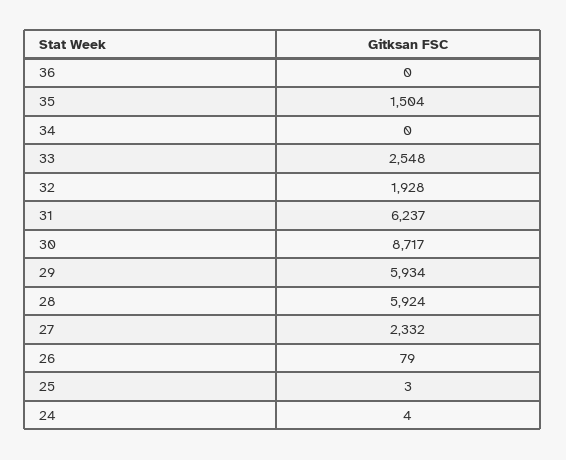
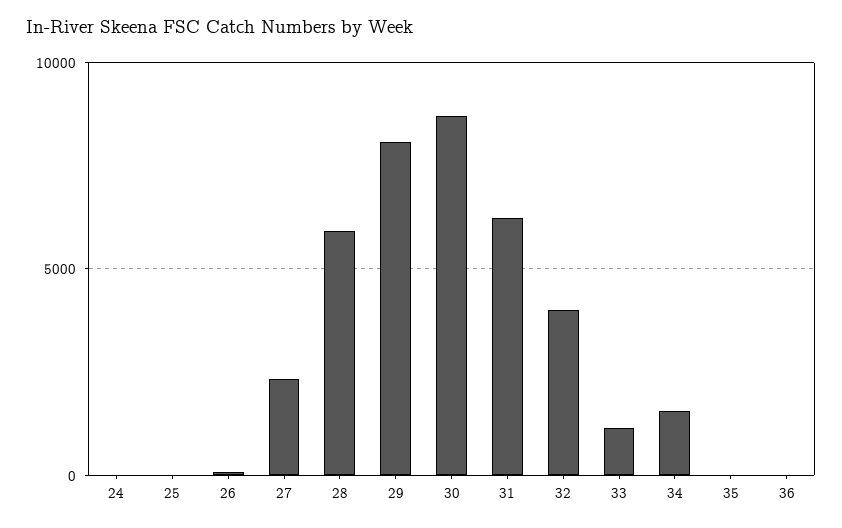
35: 1504 -> 0
34: 0 -> 1500
33: 2548 -> 1000
32: 1928 -> 4000
29: 5934 -> 8000

